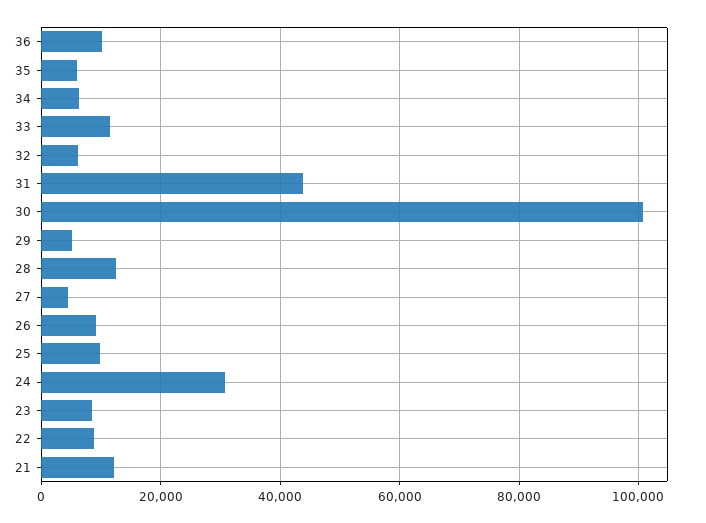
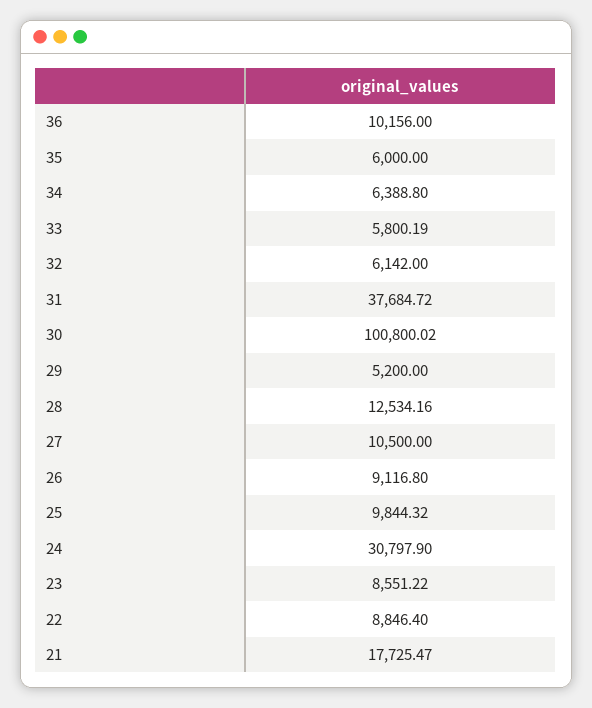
33: 12000 -> 5800.19
31: 44000 -> 37684.72
27: 4000 -> 10500
21: 12000 -> 17725.47

